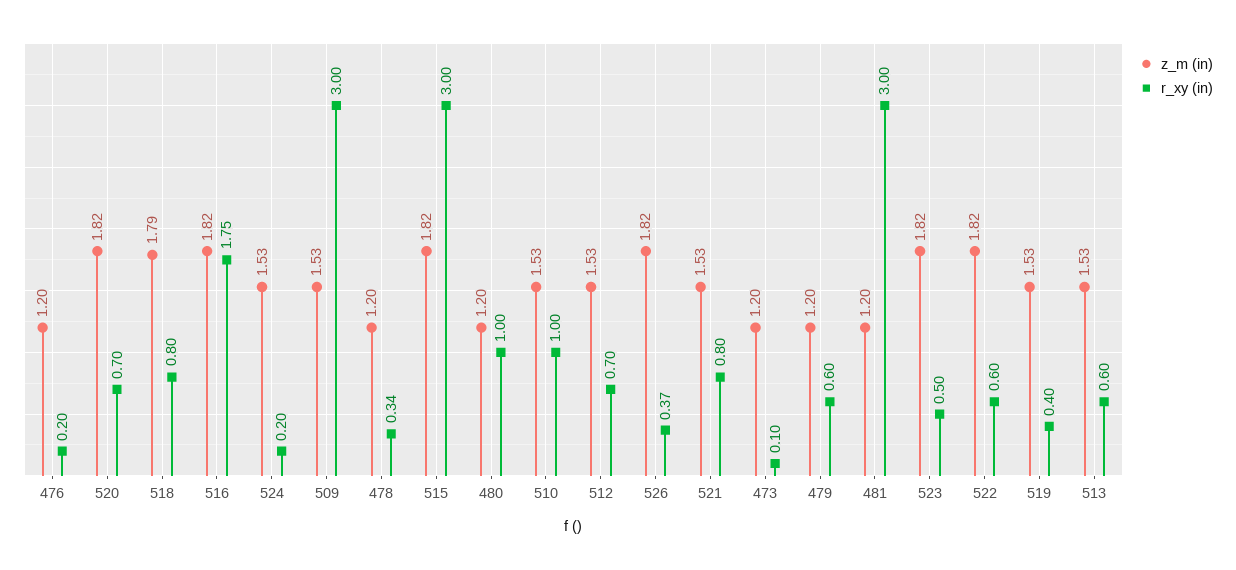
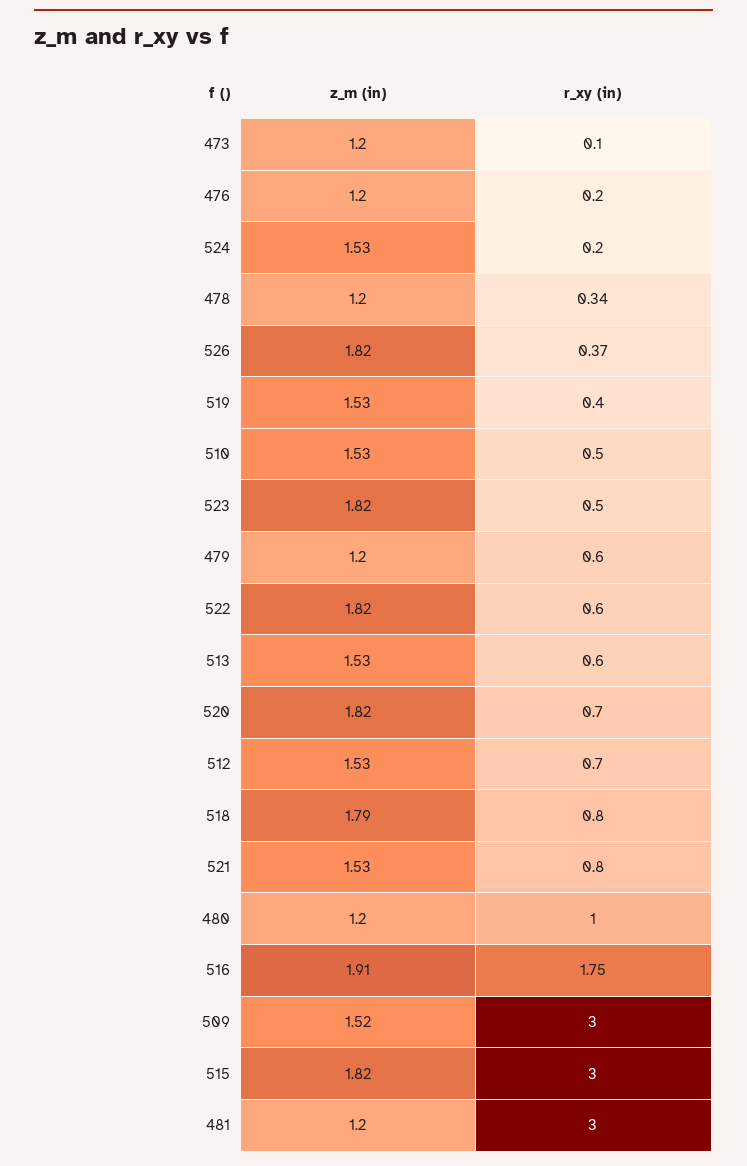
z_m (in), 516: 1.82 -> 1.91
z_m (in), 509: 1.53 -> 1.52
r_xy (in), 510: 1 -> 0.5

